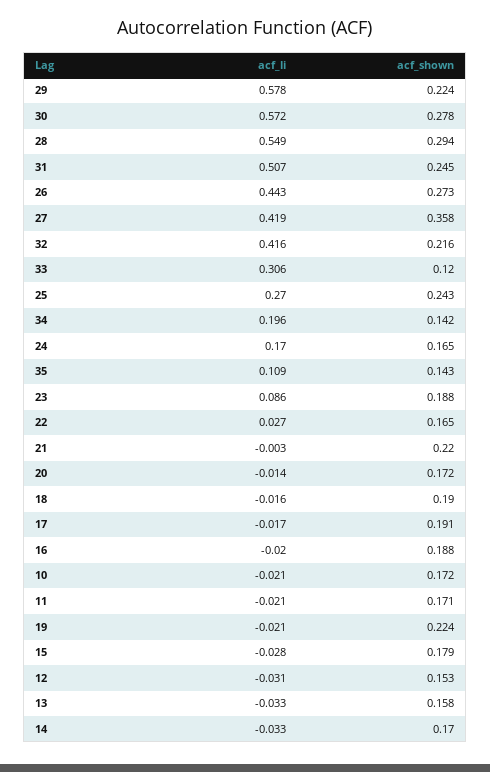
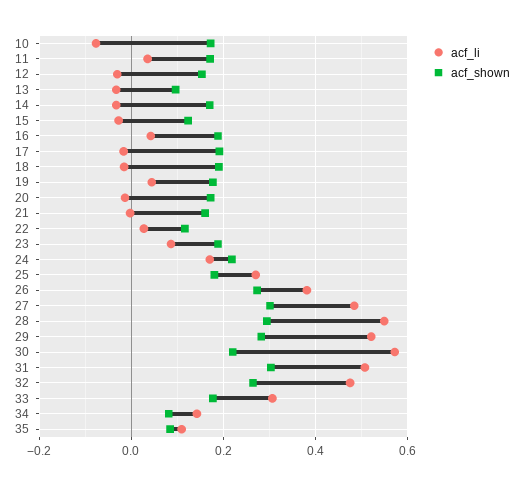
acf_li, 29: 0.578 -> 0.52
acf_shown, 29: 0.224 -> 0.28
acf_shown, 30: 0.278 -> 0.22
acf_shown, 31: 0.245 -> 0.3
acf_li, 26: 0.443 -> 0.38
acf_li, 27: 0.419 -> 0.48
acf_shown, 27: 0.358 -> 0.3
acf_li, 32: 0.416 -> 0.48
acf_shown, 32: 0.216 -> 0.26
acf_shown, 33: 0.12 -> 0.18
acf_shown, 25: 0.243 -> 0.18
acf_li, 34: 0.196 -> 0.14
acf_shown, 34: 0.142 -> 0.08
acf_shown, 24: 0.165 -> 0.22
acf_shown, 35: 0.143 -> 0.08
acf_shown, 22: 0.165 -> 0.12
acf_shown, 21: 0.22 -> 0.16
acf_li, 16: -0.02 -> 0.04
acf_li, 10: -0.021 -> -0.08
acf_li, 11: -0.021 -> 0.04
acf_li, 19: -0.021 -> 0.04
acf_shown, 19: 0.224 -> 0.18
acf_shown, 15: 0.179 -> 0.12
acf_shown, 13: 0.158 -> 0.1

